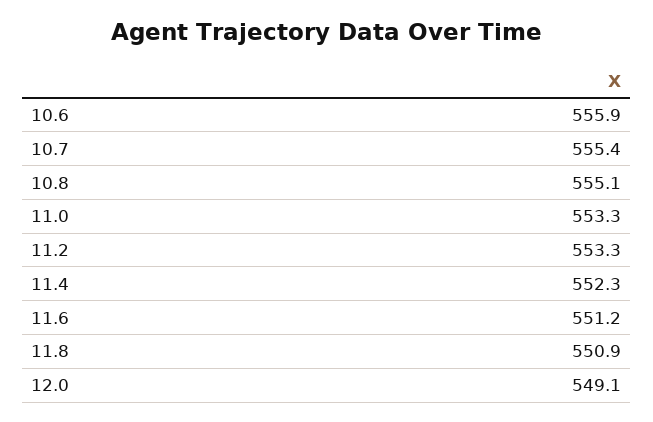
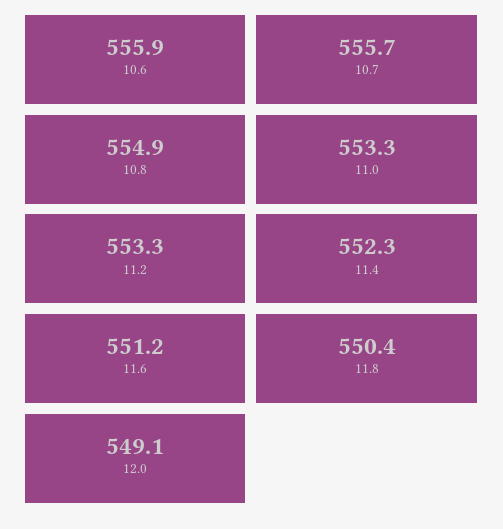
10.7: 555.4 -> 555.7
10.8: 555.1 -> 554.9
11.8: 550.9 -> 550.4

